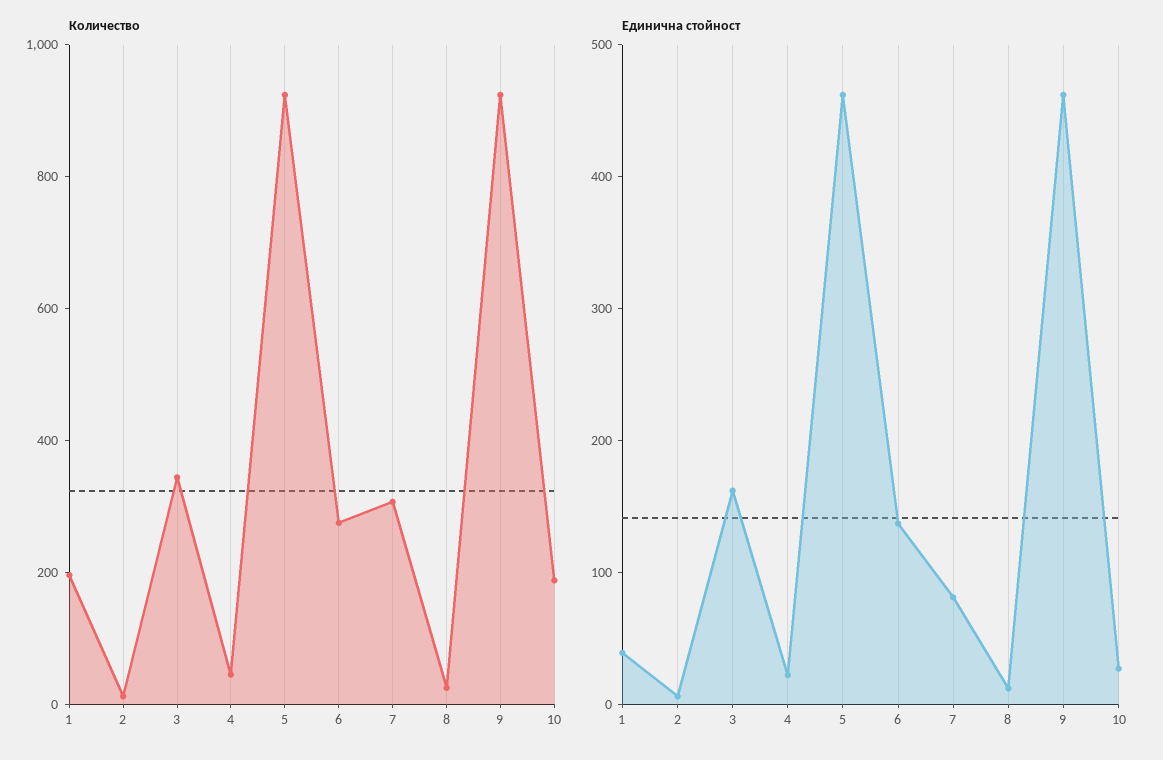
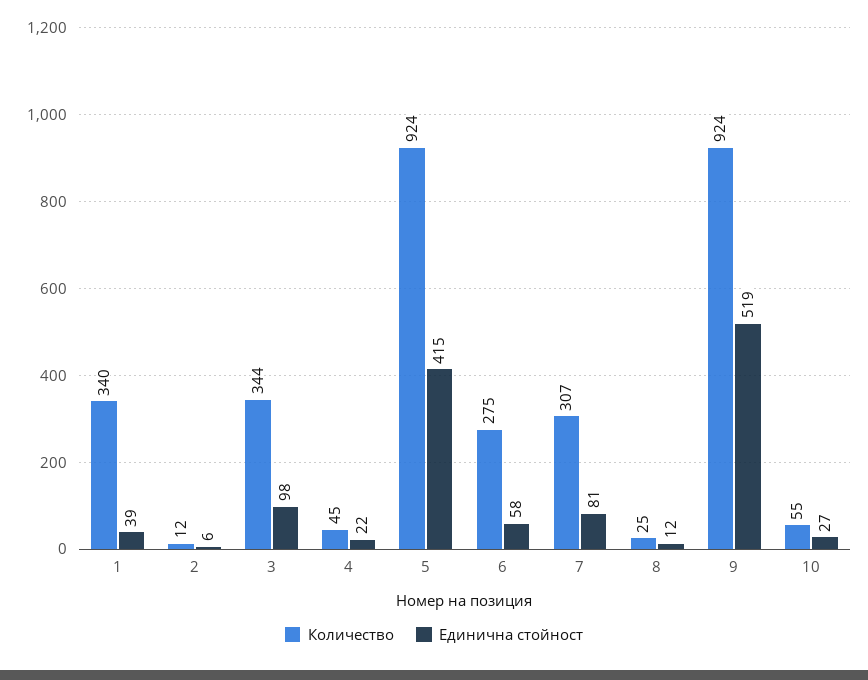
Количество, 1: 200 -> 340
Количество, 10: 200 -> 55
Единична стойност, 3: 160 -> 98
Единична стойност, 5: 460 -> 415
Единична стойност, 6: 140 -> 58
Единична стойност, 9: 460 -> 519

